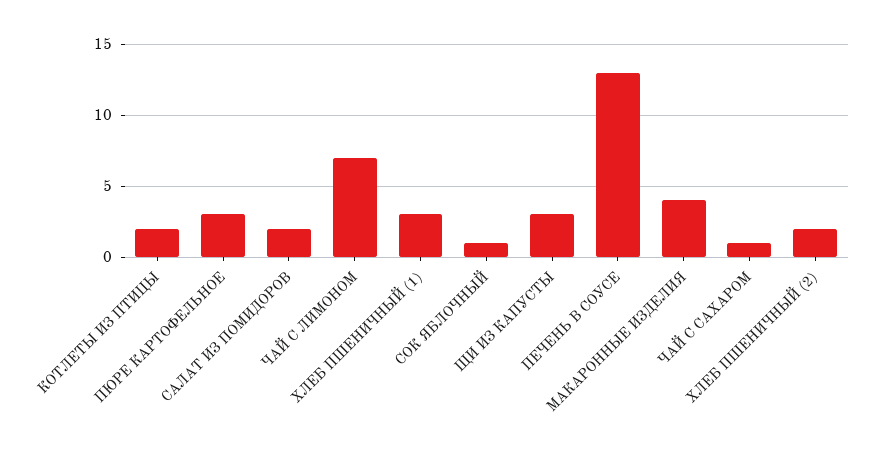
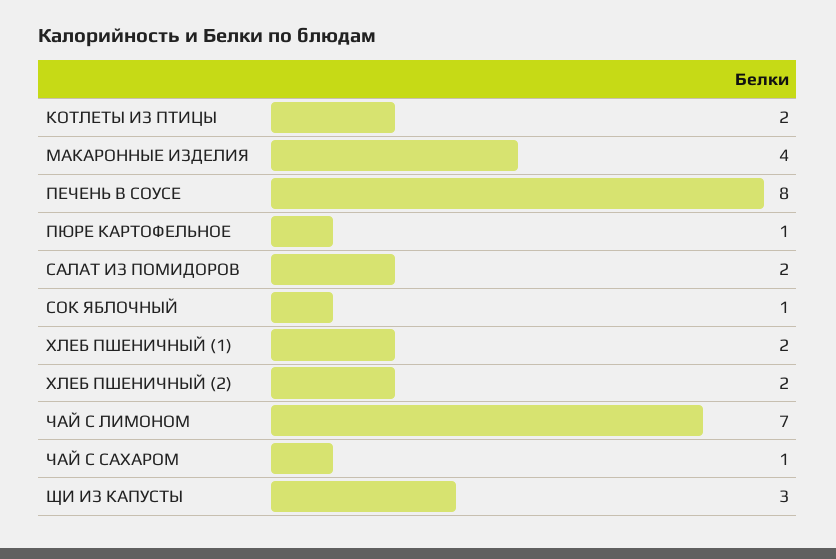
ПЮРЕ КАРТОФЕЛЬНОЕ: 3 -> 1
ХЛЕБ ПШЕНИЧНЫЙ (1): 3 -> 2
ПЕЧЕНЬ В СОУСЕ: 13 -> 8

